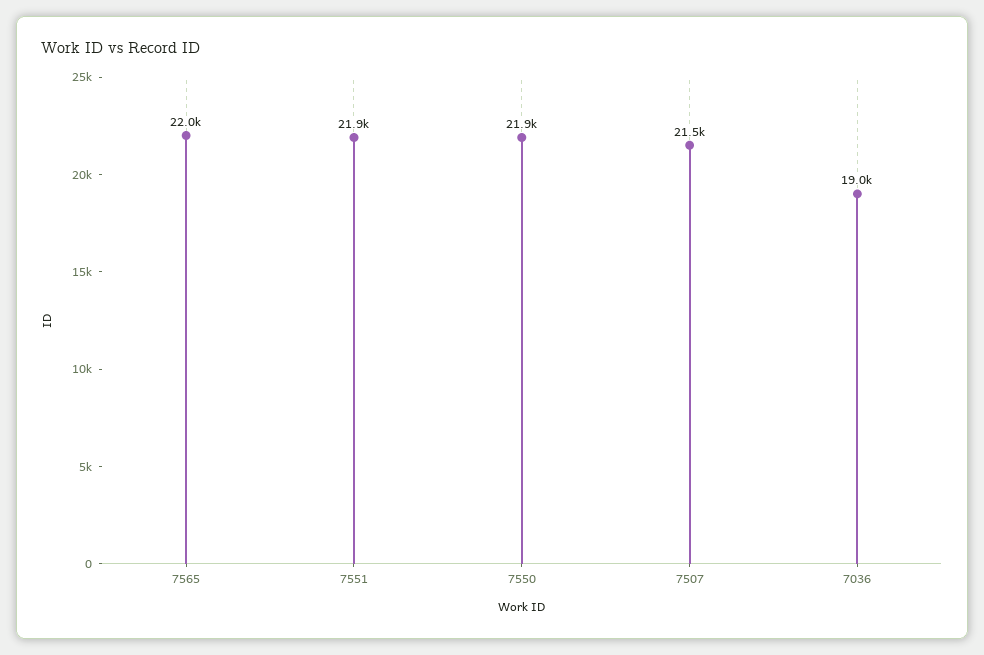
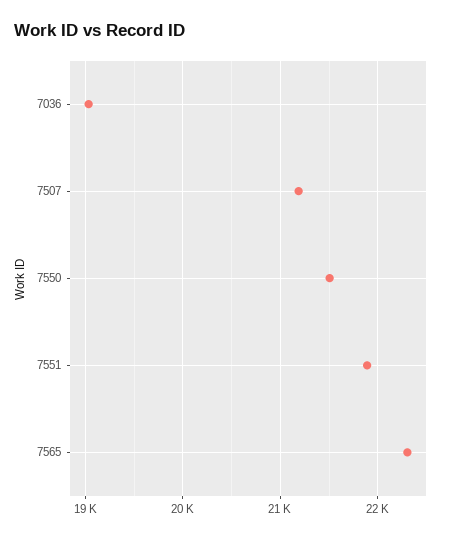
7565: 22000 -> 22300
7550: 21900 -> 21500
7507: 21500 -> 21200

